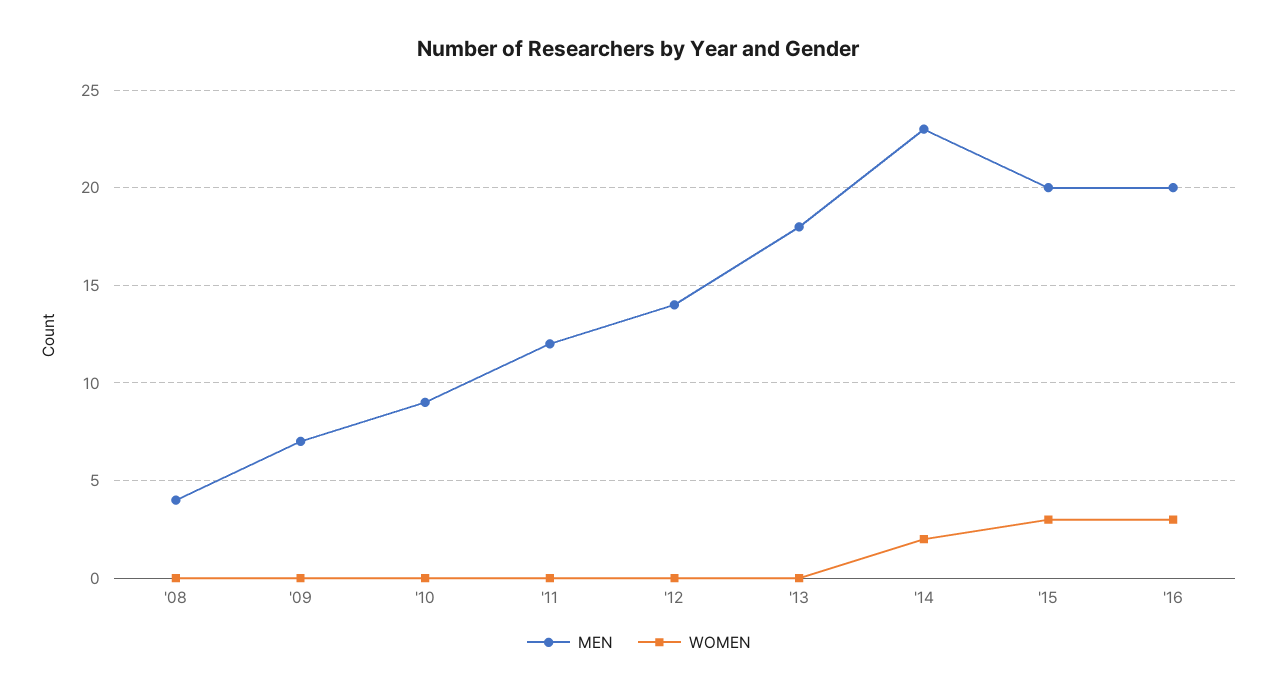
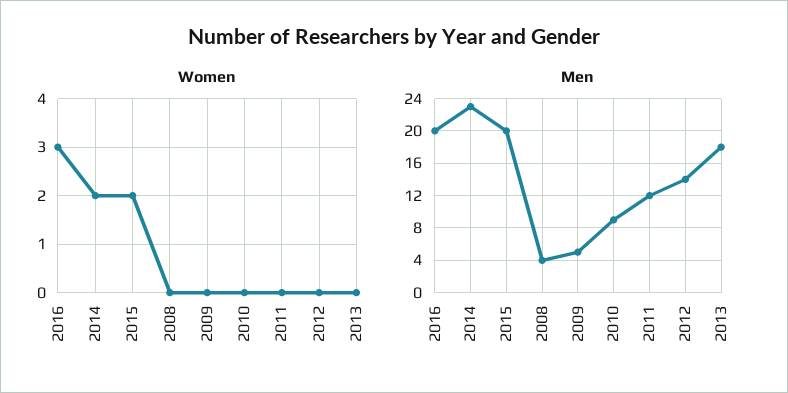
MEN, '09: 7 -> 5
WOMEN, '15: 3 -> 2

